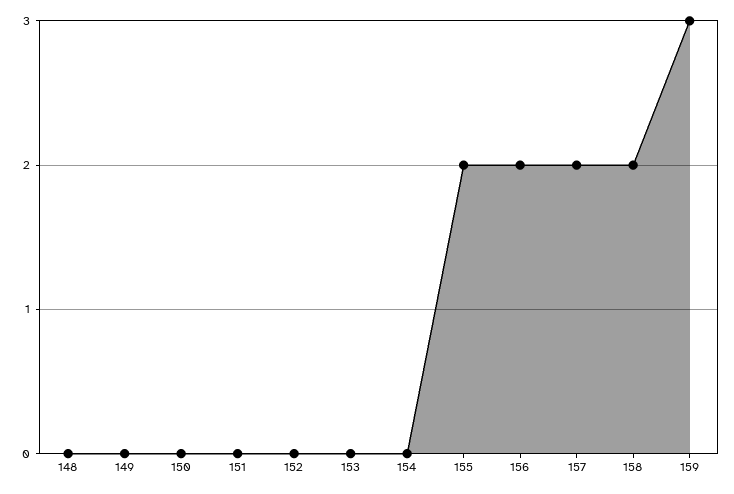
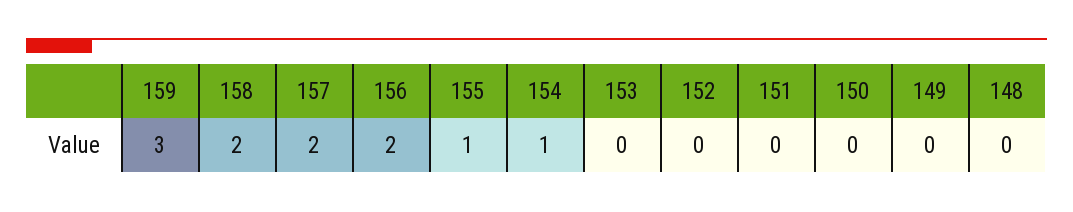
154: 0 -> 1
155: 2 -> 1

